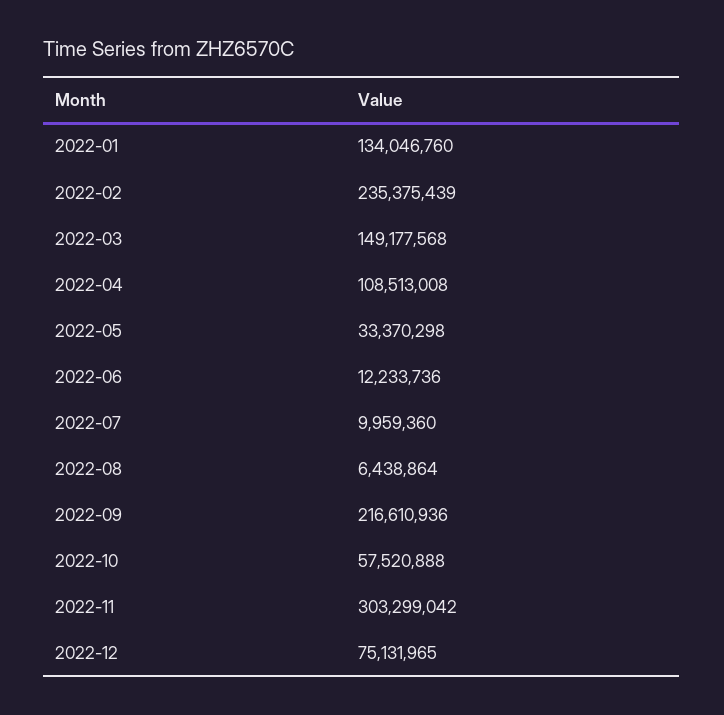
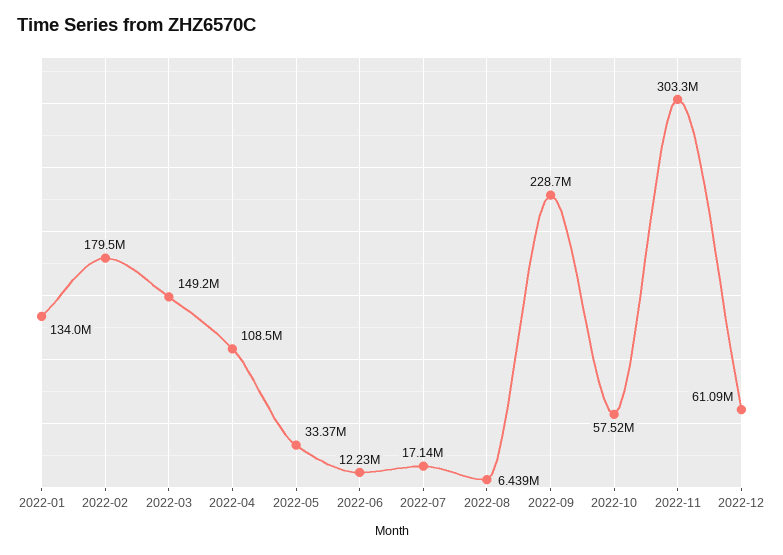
2022-02: 235375439 -> 179500000
2022-07: 9959360 -> 17140000
2022-09: 216610936 -> 228700000
2022-12: 75131965 -> 61090000

